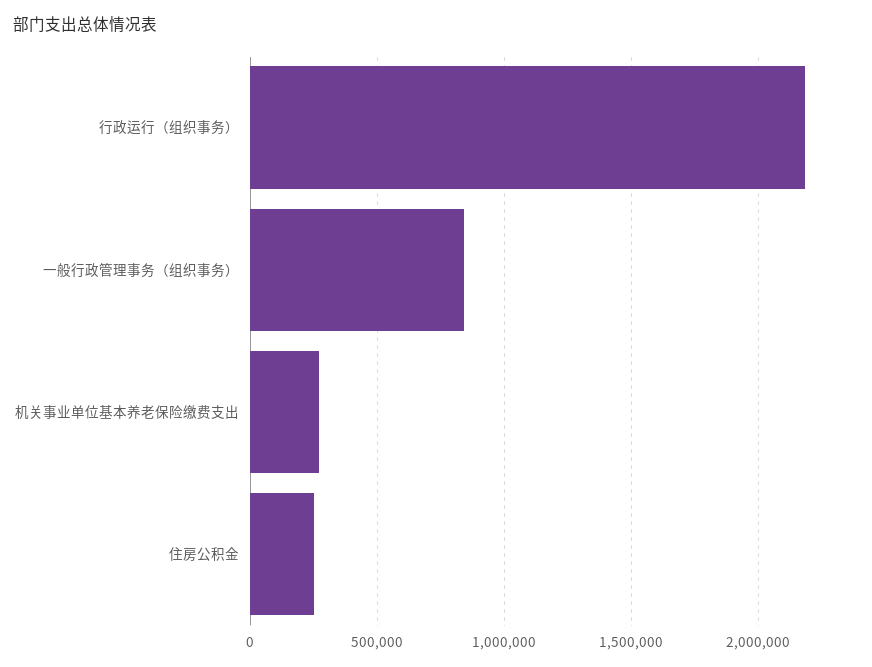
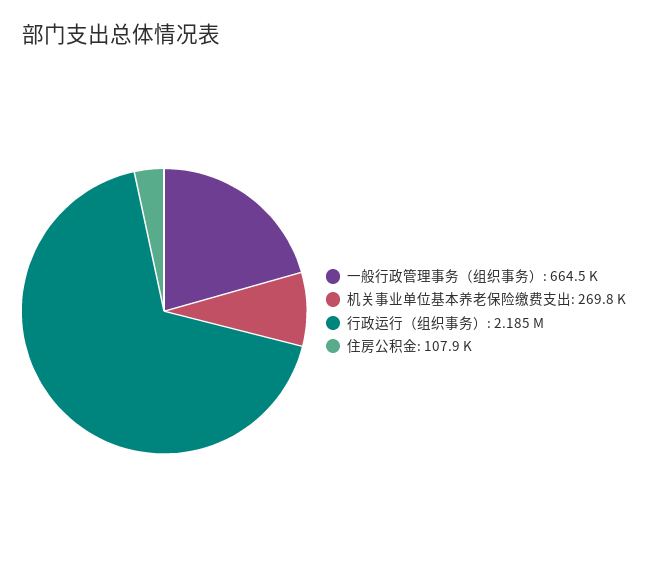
一般行政管理事务（组织事务）: 850000 -> 664500
住房公积金: 250000 -> 107900

